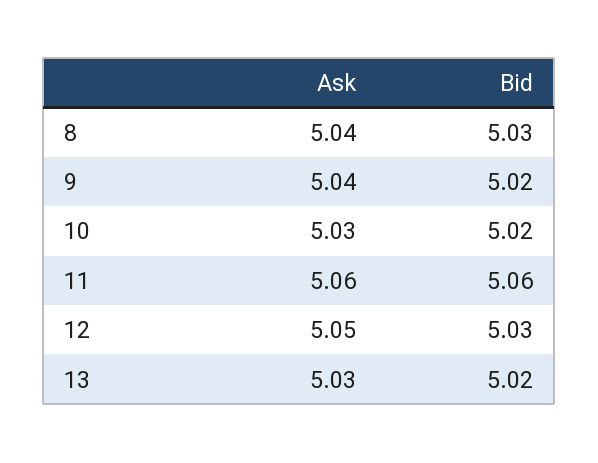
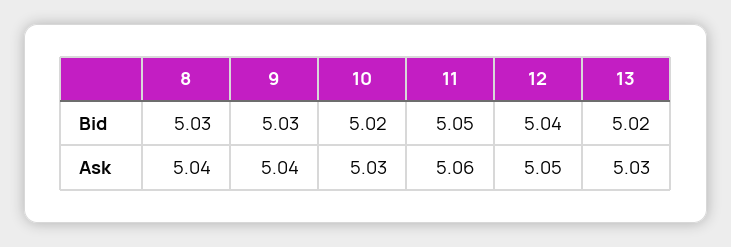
Bid, 9: 5.02 -> 5.03
Bid, 11: 5.06 -> 5.05
Bid, 12: 5.03 -> 5.04

